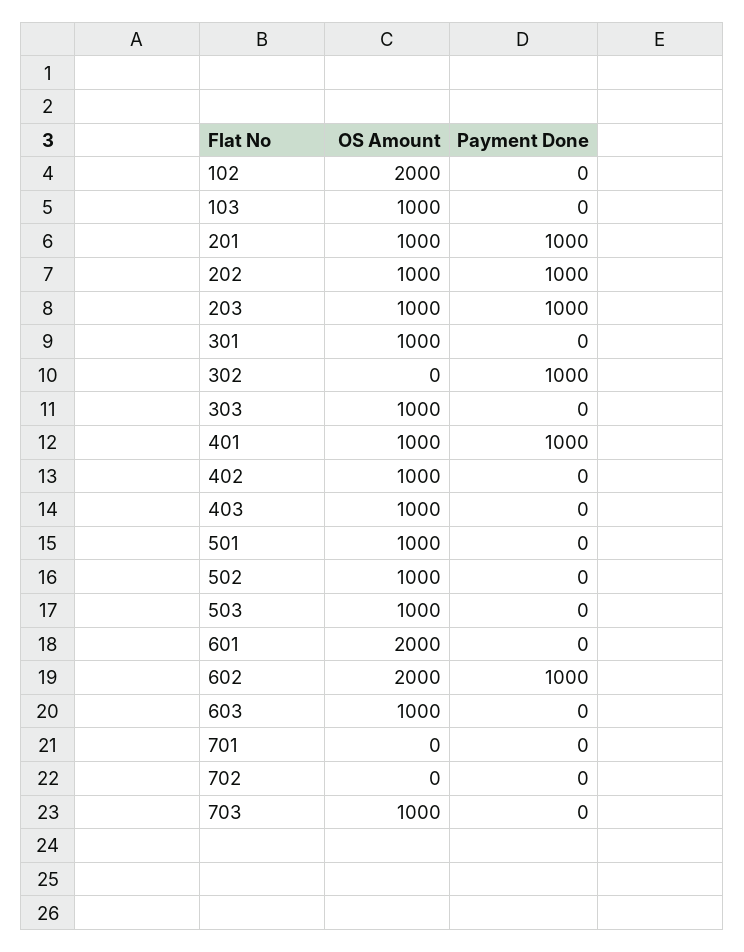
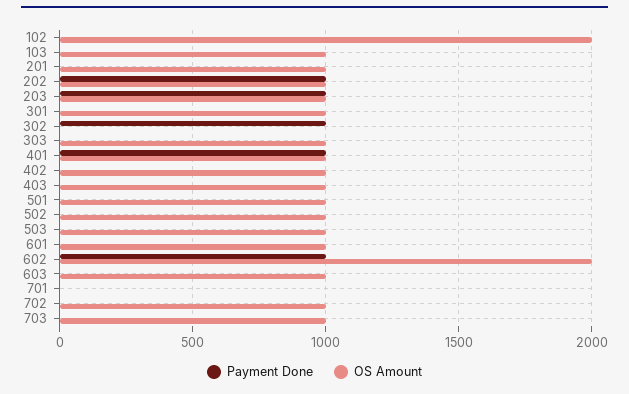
Payment Done, 201: 1000 -> 0
OS Amount, 601: 2000 -> 1000
OS Amount, 702: 0 -> 1000

